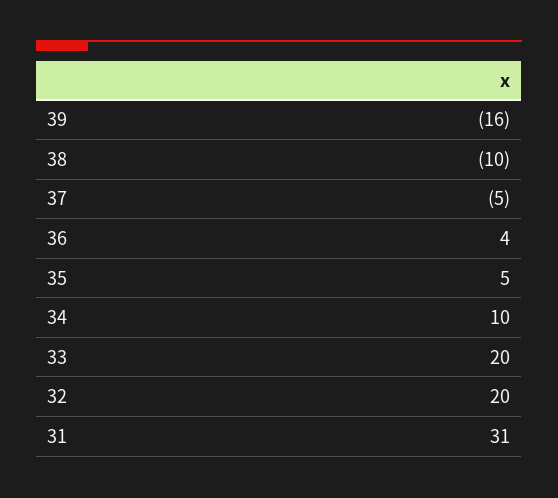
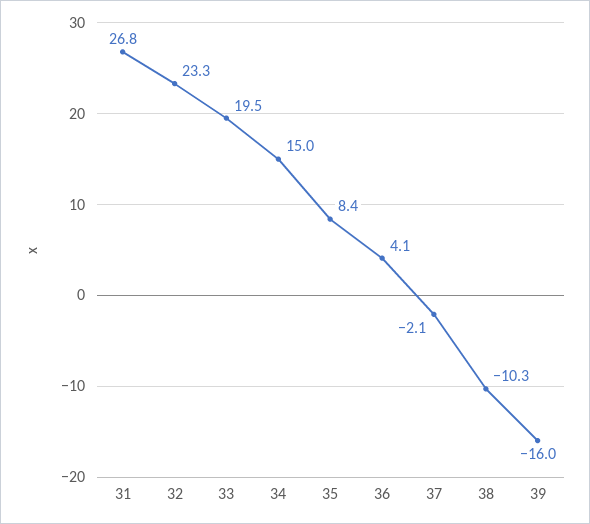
37: -5 -> -2.1
35: 5 -> 8.4
34: 10 -> 15
32: 20 -> 23.3
31: 31 -> 26.8

